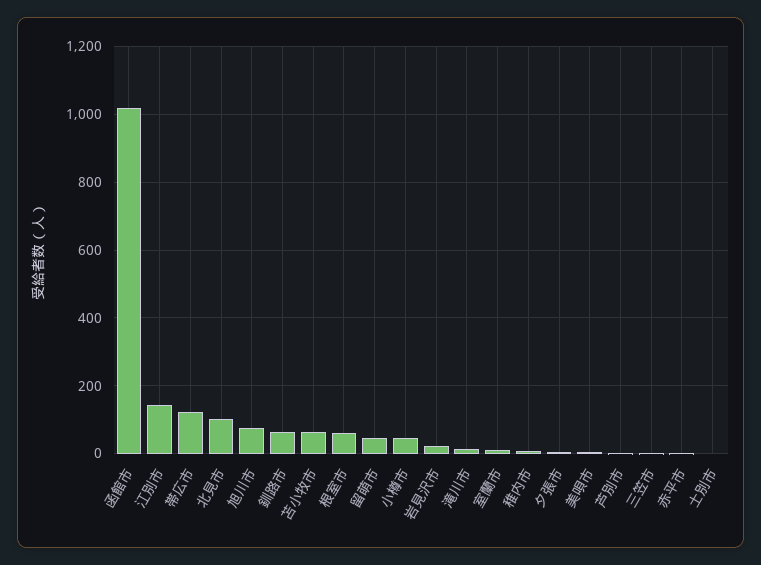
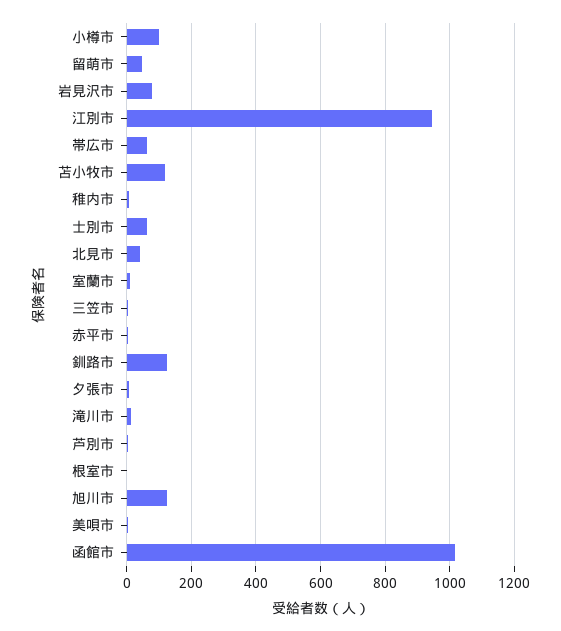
江別市: 140 -> 940
帯広市: 120 -> 60
北見市: 100 -> 40
旭川市: 80 -> 120
釧路市: 60 -> 120
苫小牧市: 60 -> 120
根室市: 60 -> 0
小樽市: 40 -> 100
岩見沢市: 20 -> 80
士別市: 0 -> 60

